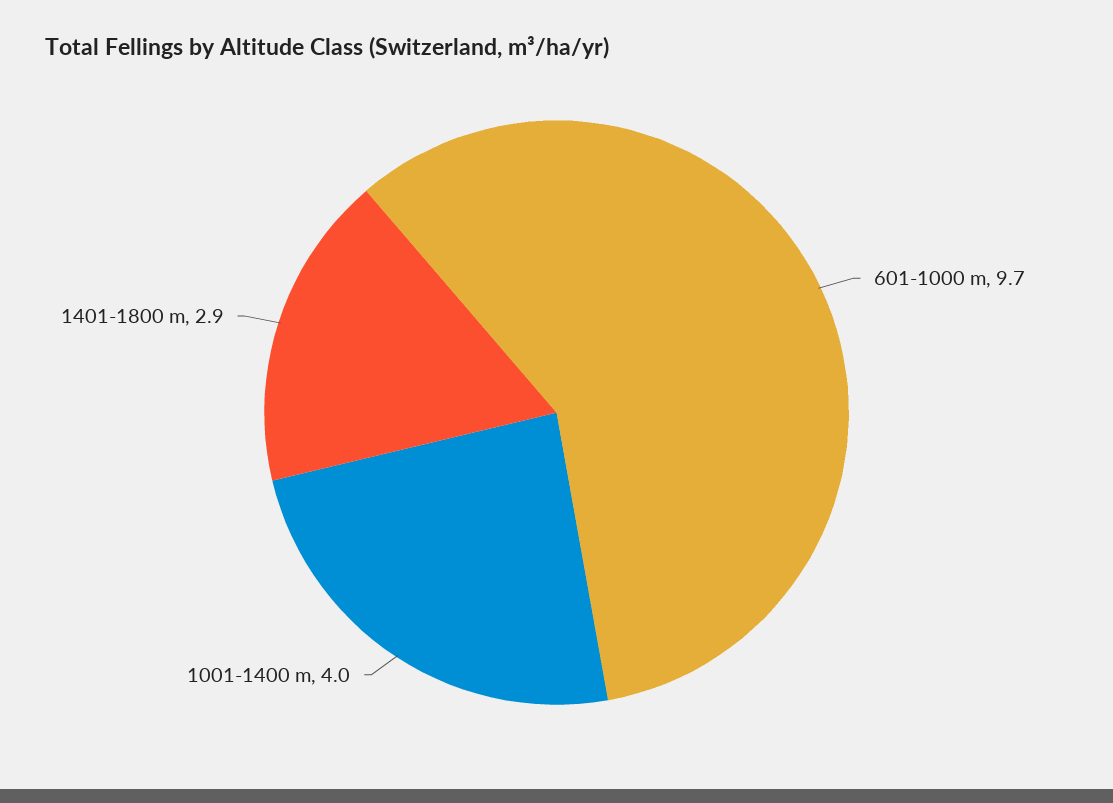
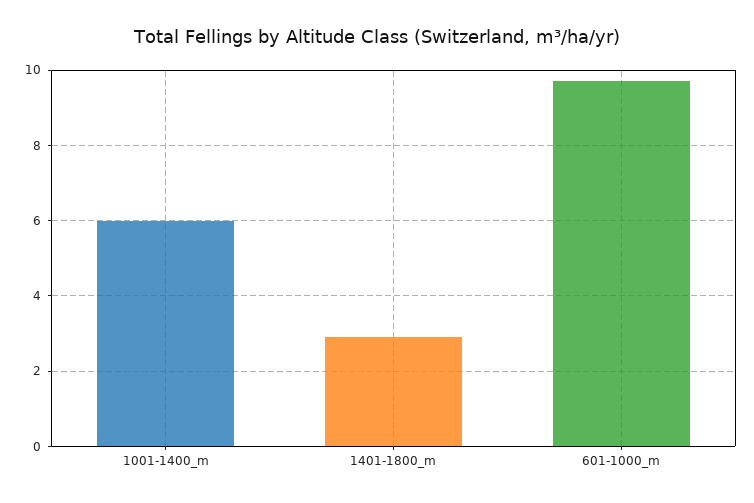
1001-1400 m: 4 -> 6

